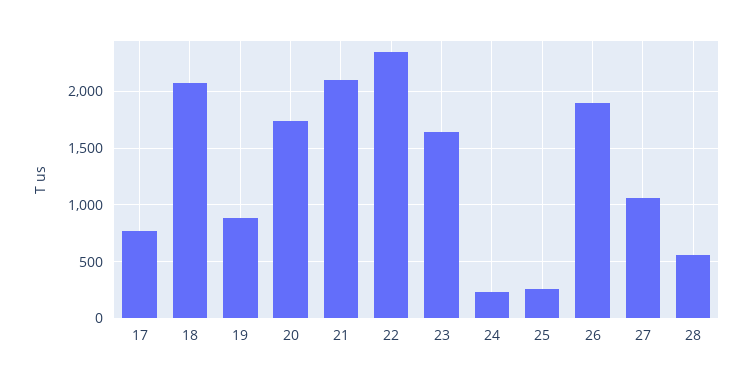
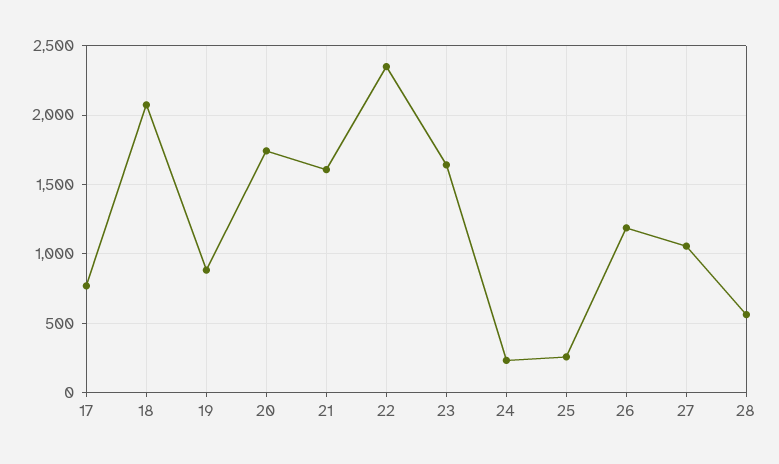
21: 2100 -> 1600
26: 1900 -> 1200

